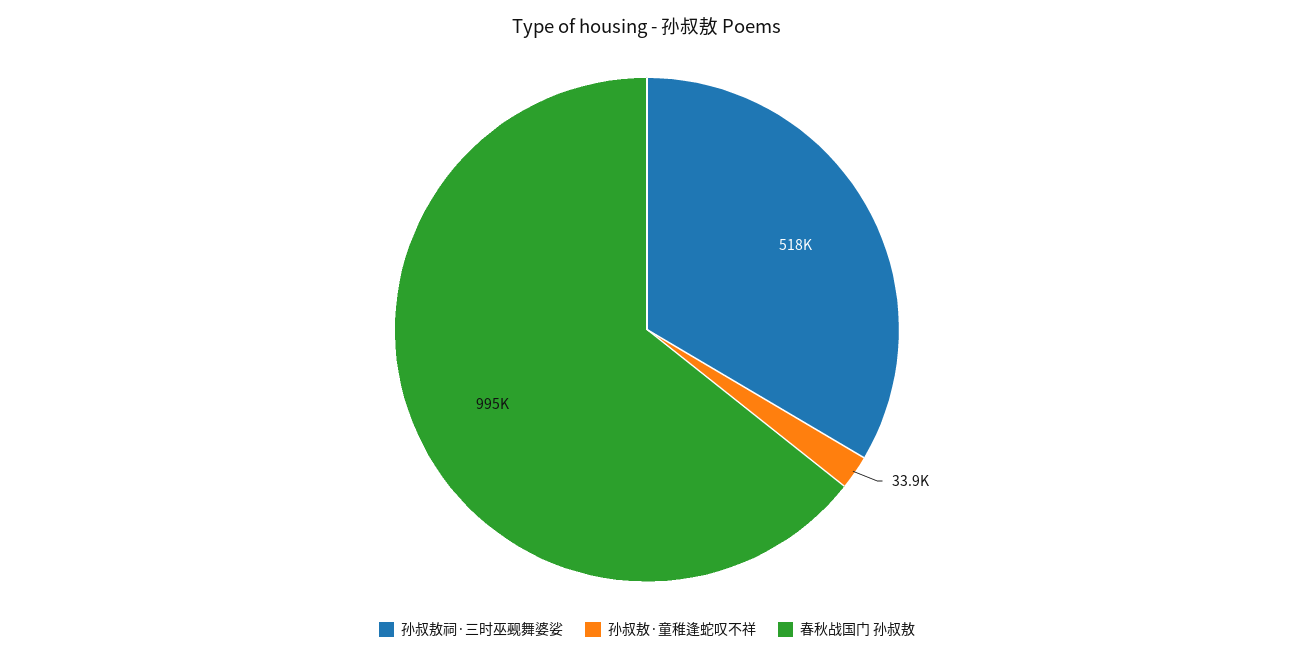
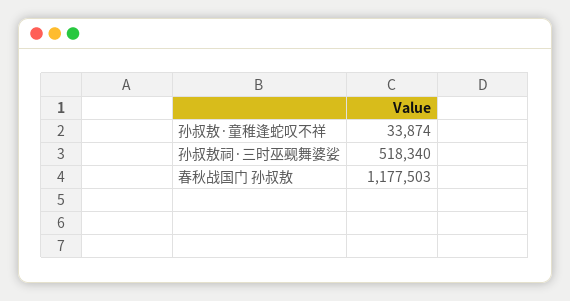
春秋战国门 孙叔敖: 995000 -> 1177503

